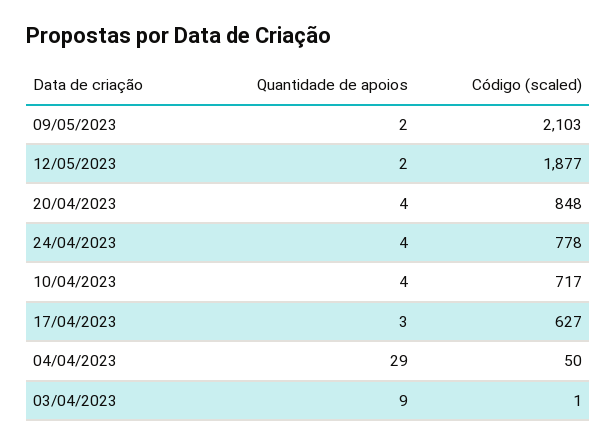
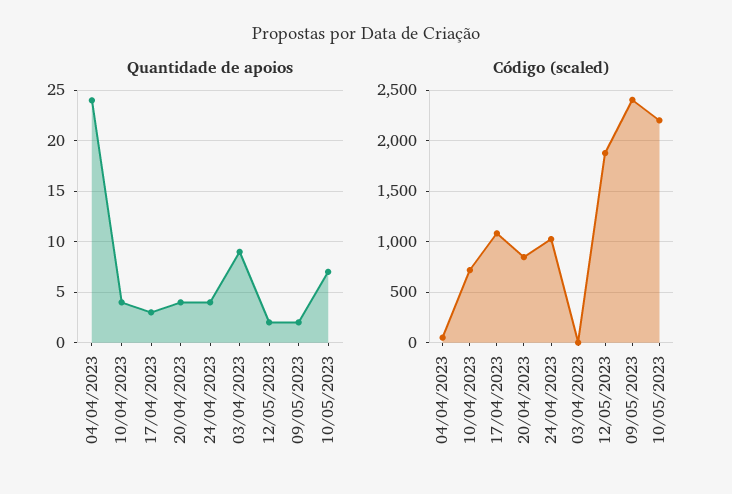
Código (scaled), 09/05/2023: 2103 -> 2400
Código (scaled), 24/04/2023: 778 -> 1000
Código (scaled), 17/04/2023: 627 -> 1100
Quantidade de apoios, 04/04/2023: 29 -> 24
Quantidade de apoios, 10/05/2023: none -> 7
Código (scaled), 10/05/2023: none -> 2200

